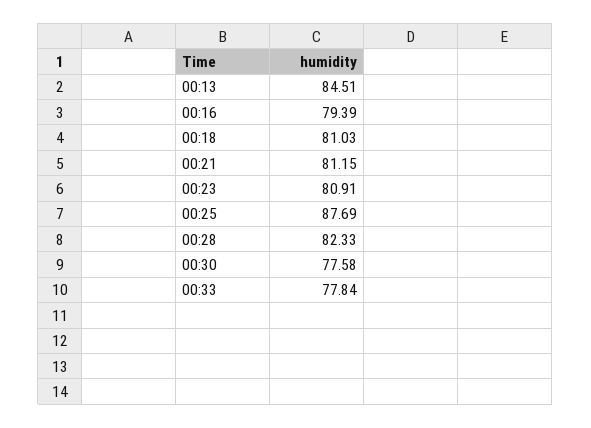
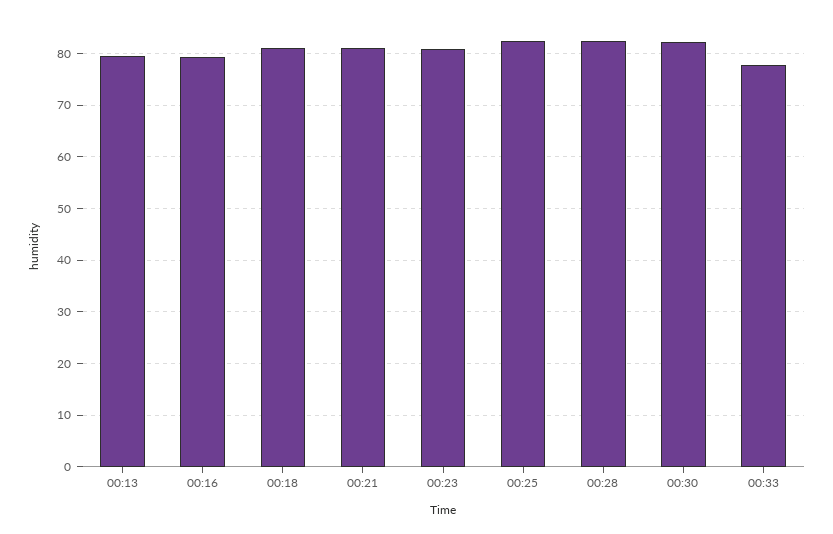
00:13: 84.51 -> 80
00:25: 87.69 -> 82
00:30: 77.58 -> 82

